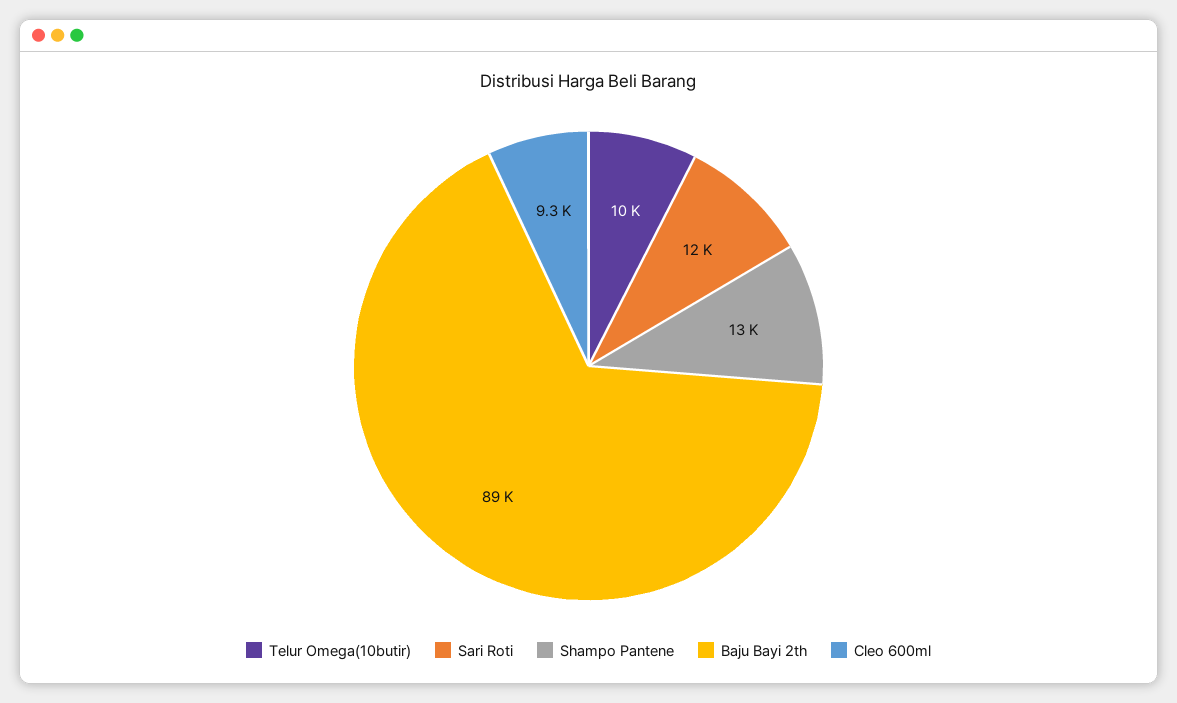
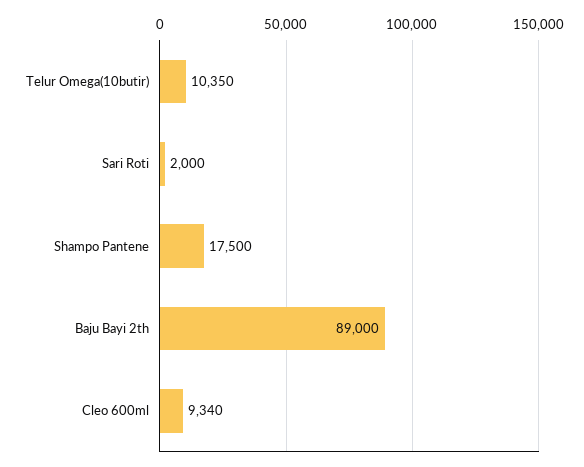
Sari Roti: 12000 -> 2000
Shampo Pantene: 13000 -> 17500

